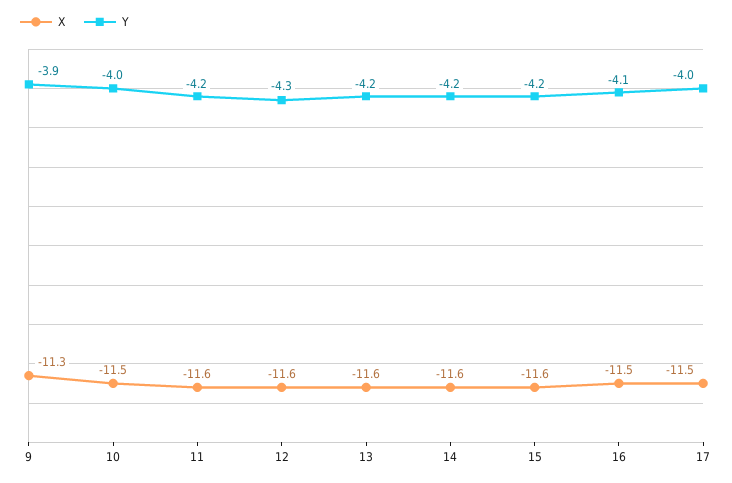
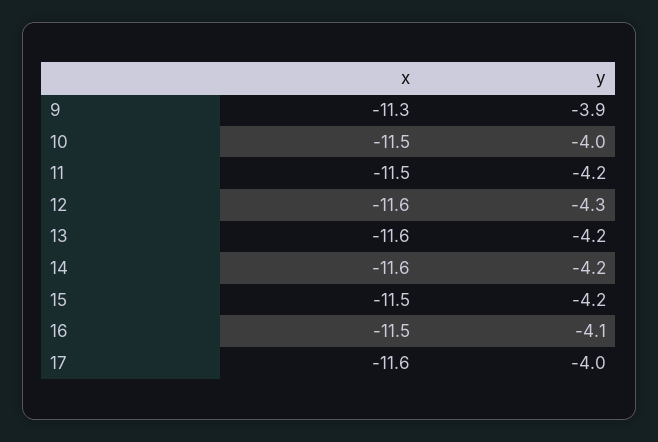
X, 11: -11.6 -> -11.5
X, 15: -11.6 -> -11.5
X, 17: -11.5 -> -11.6

